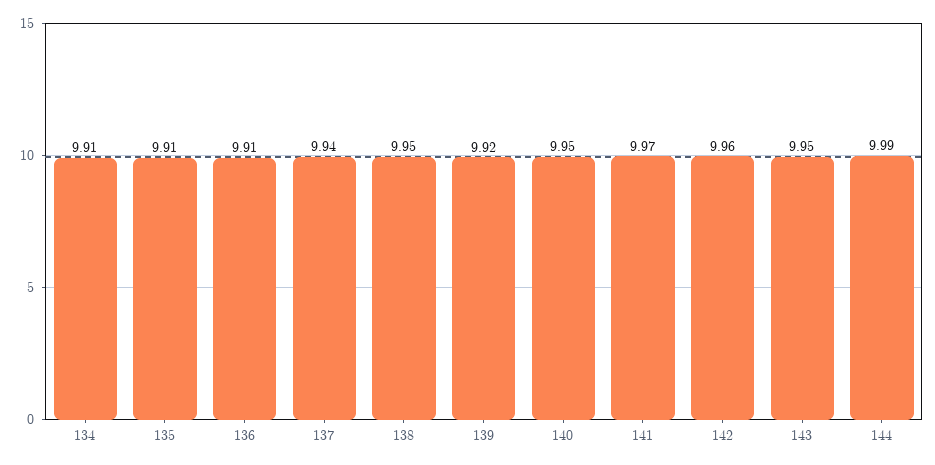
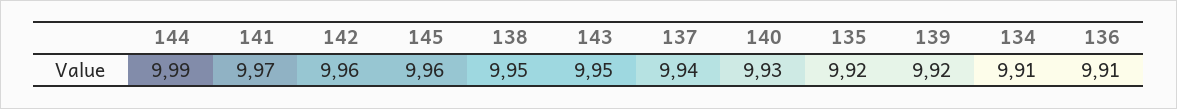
135: 9.91 -> 9.92
140: 9.95 -> 9.93
145: none -> 9.96

